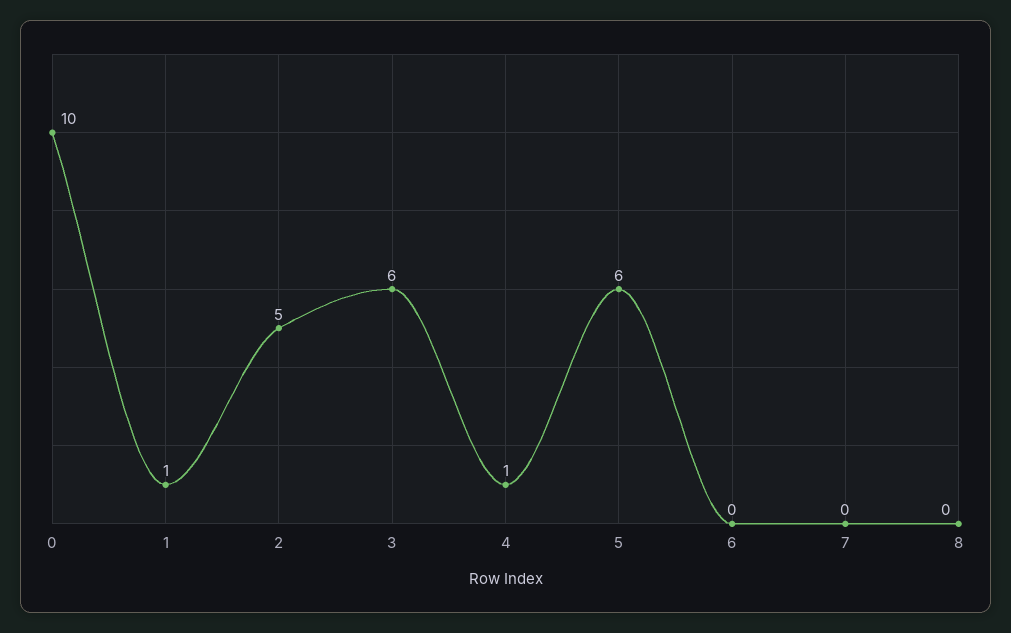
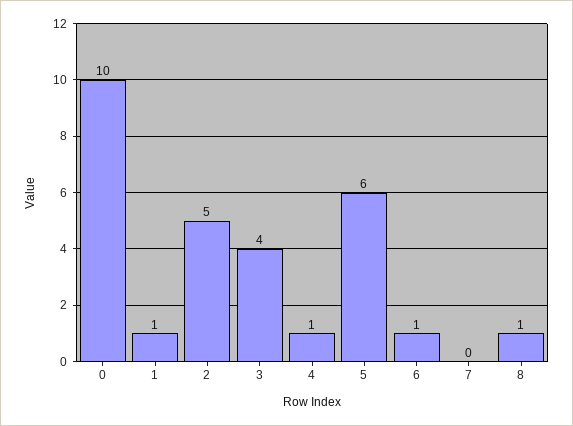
3: 6 -> 4
6: 0 -> 1
8: 0 -> 1

